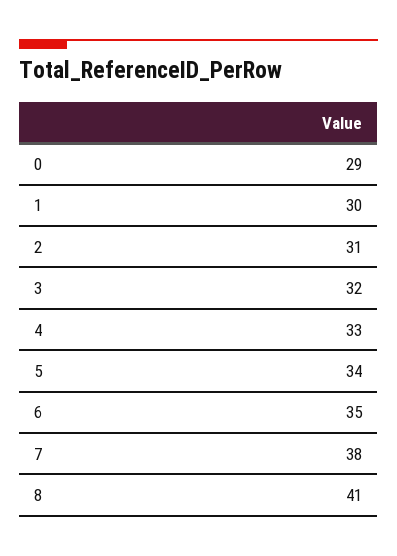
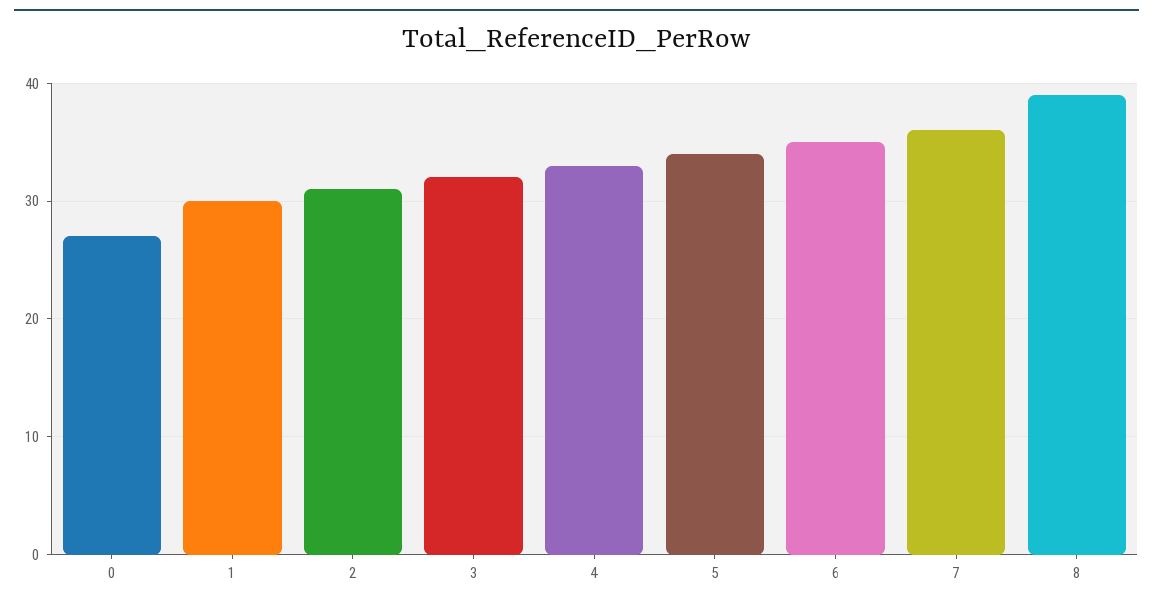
0: 29 -> 27
7: 38 -> 36
8: 41 -> 39

